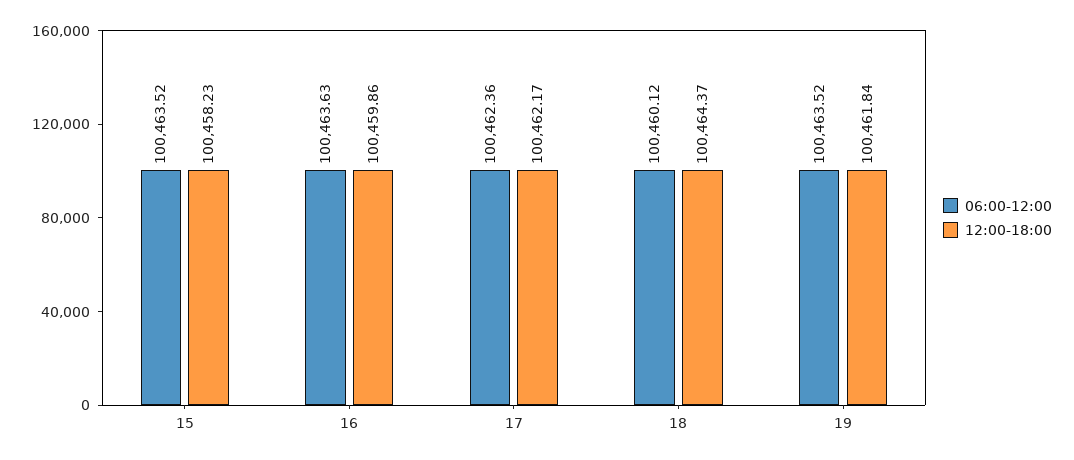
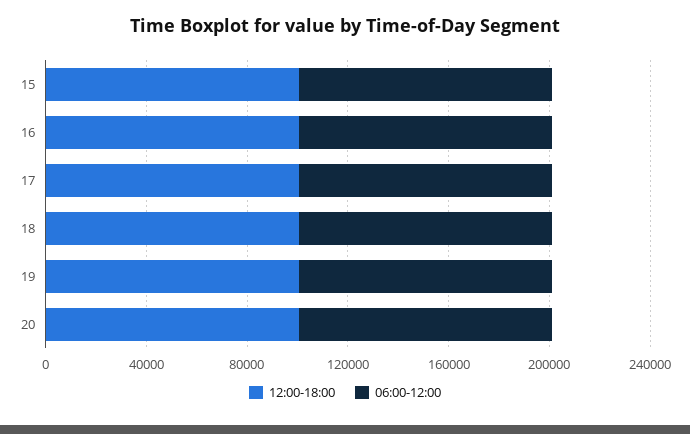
12:00-18:00, 20: none -> 100000
06:00-12:00, 20: none -> 100000

